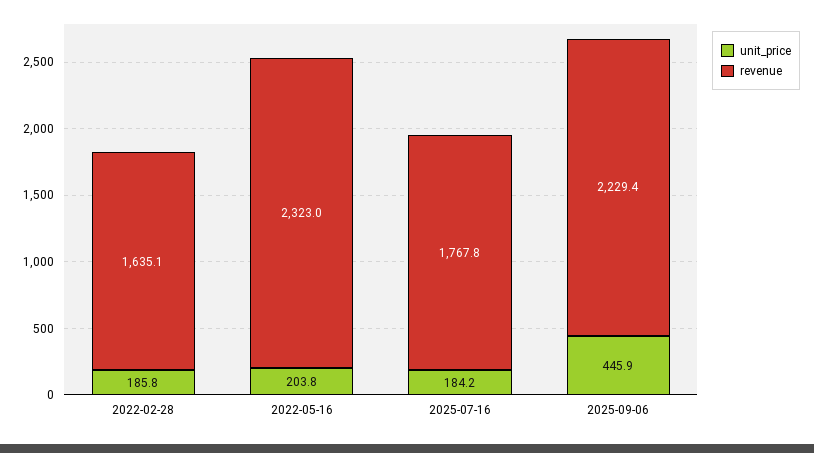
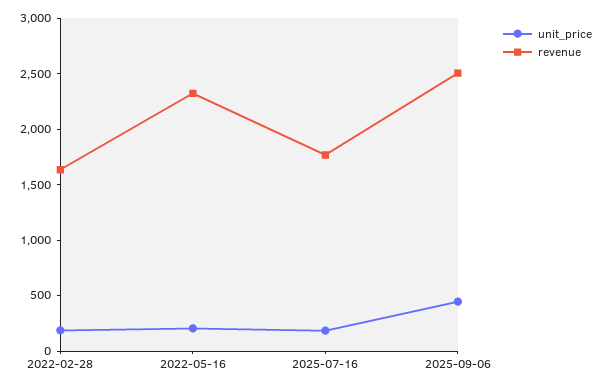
revenue, 2025-09-06: 2229.4 -> 2500

